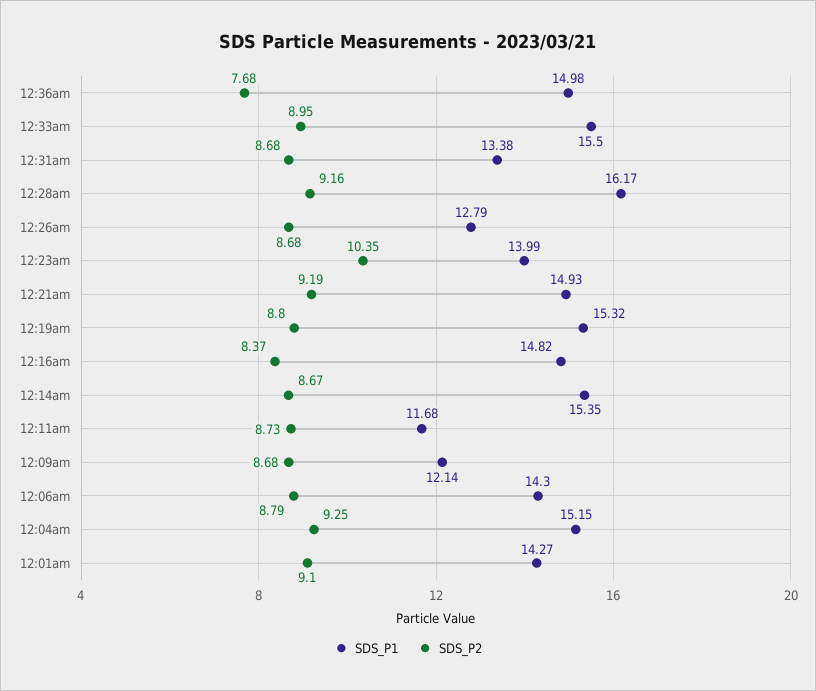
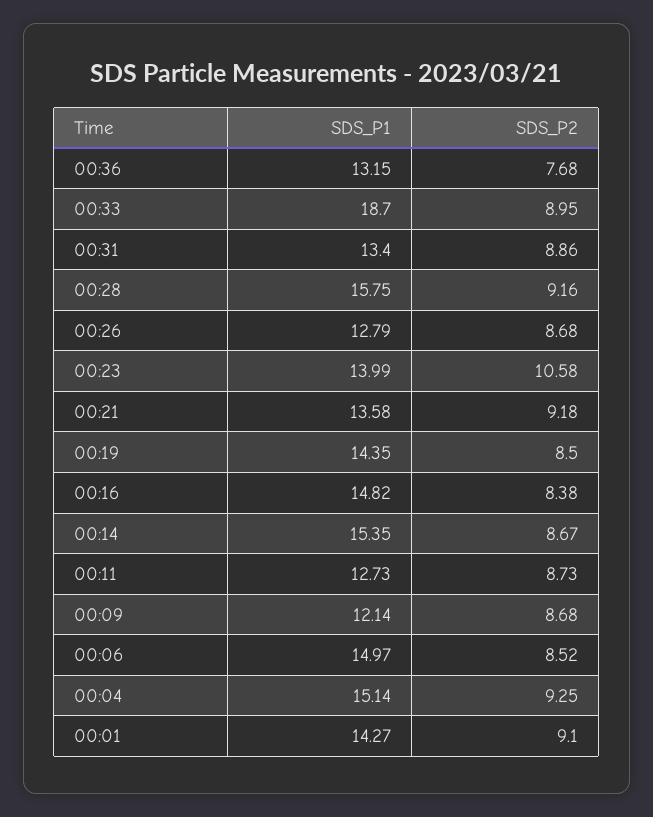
SDS_P1, 12:36am: 14.98 -> 13.15
SDS_P1, 12:33am: 15.5 -> 18.7
SDS_P1, 12:31am: 13.38 -> 13.4
SDS_P2, 12:31am: 8.68 -> 8.86
SDS_P1, 12:28am: 16.17 -> 15.75
SDS_P2, 12:23am: 10.35 -> 10.58
SDS_P1, 12:21am: 14.93 -> 13.58
SDS_P2, 12:21am: 9.19 -> 9.18
SDS_P1, 12:19am: 15.32 -> 14.35
SDS_P2, 12:19am: 8.8 -> 8.5
SDS_P2, 12:16am: 8.37 -> 8.38
SDS_P1, 12:11am: 11.68 -> 12.73
SDS_P1, 12:06am: 14.3 -> 14.97
SDS_P2, 12:06am: 8.79 -> 8.52
SDS_P1, 12:04am: 15.15 -> 15.14

